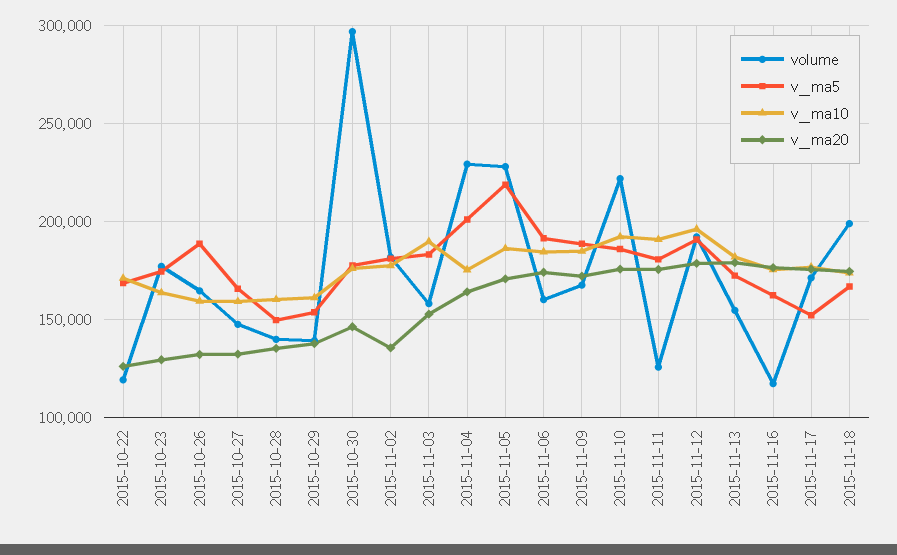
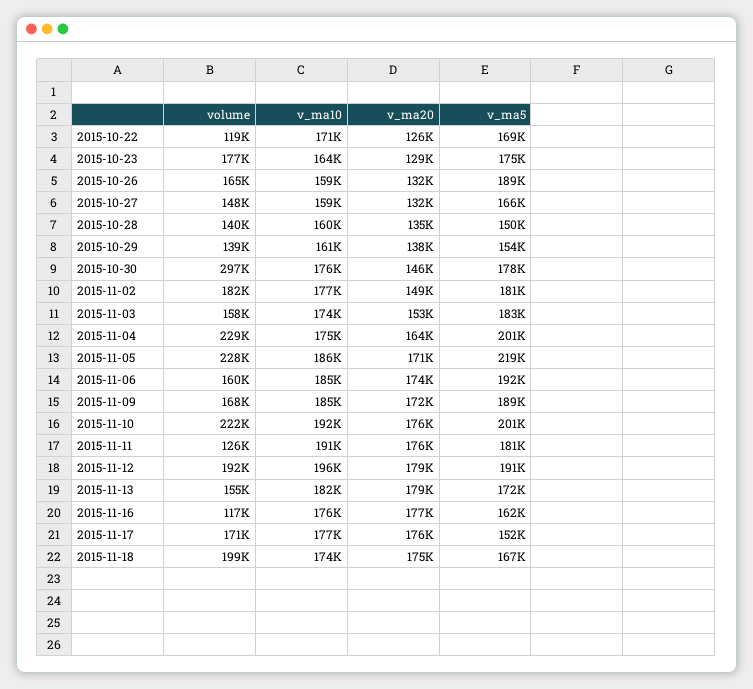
v_ma20, 2015-11-02: 135000 -> 149000
v_ma10, 2015-11-03: 190000 -> 174000
v_ma5, 2015-11-10: 185000 -> 201000

